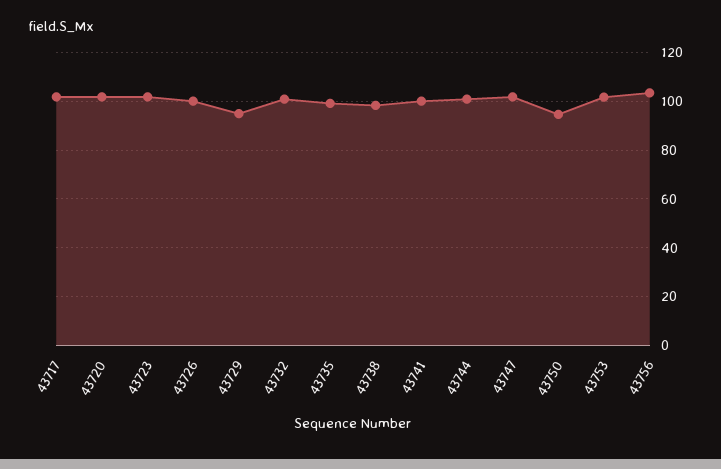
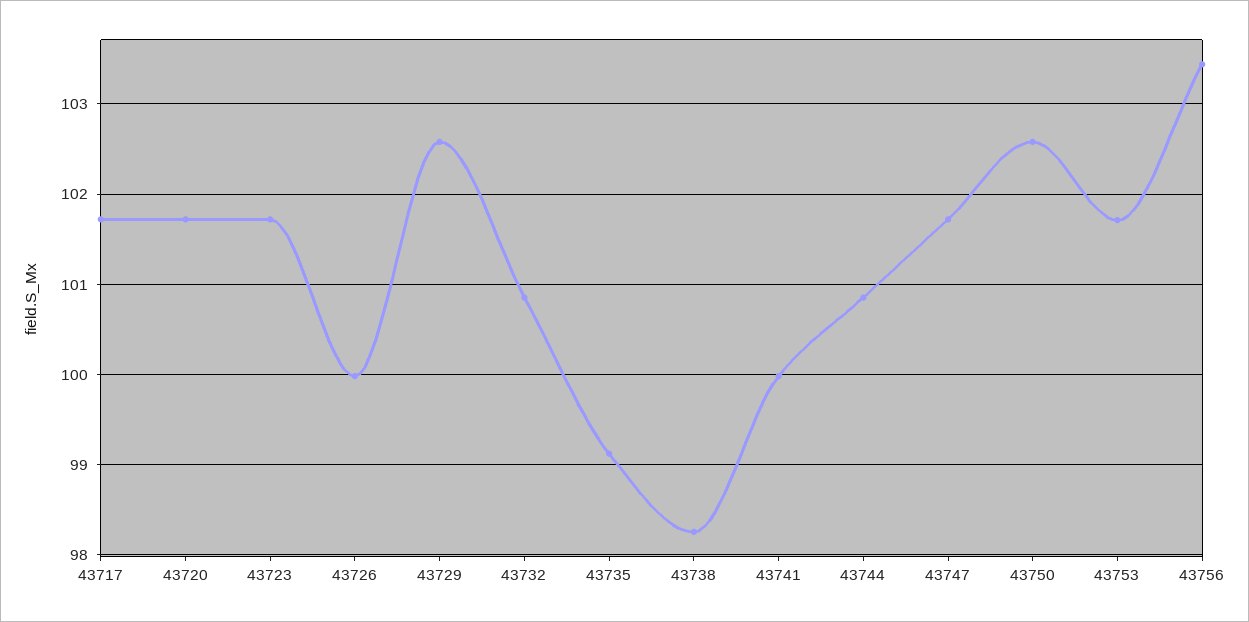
43729: 95 -> 102.6
43750: 95 -> 102.6

